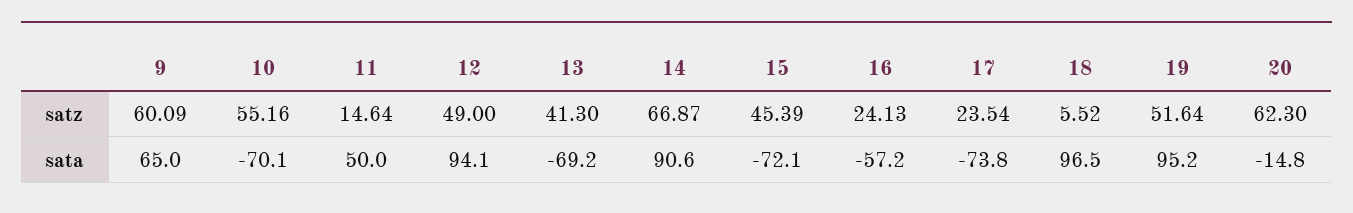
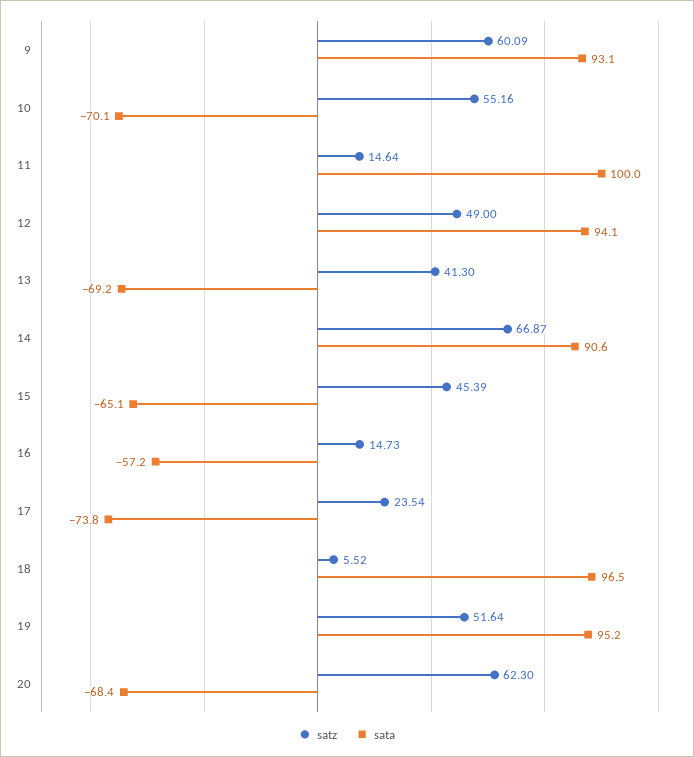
satz, 16: 24.13 -> 14.73
sata, 9: 65 -> 93.1
sata, 11: 50 -> 100
sata, 15: -72.1 -> -65.1
sata, 20: -14.8 -> -68.4

